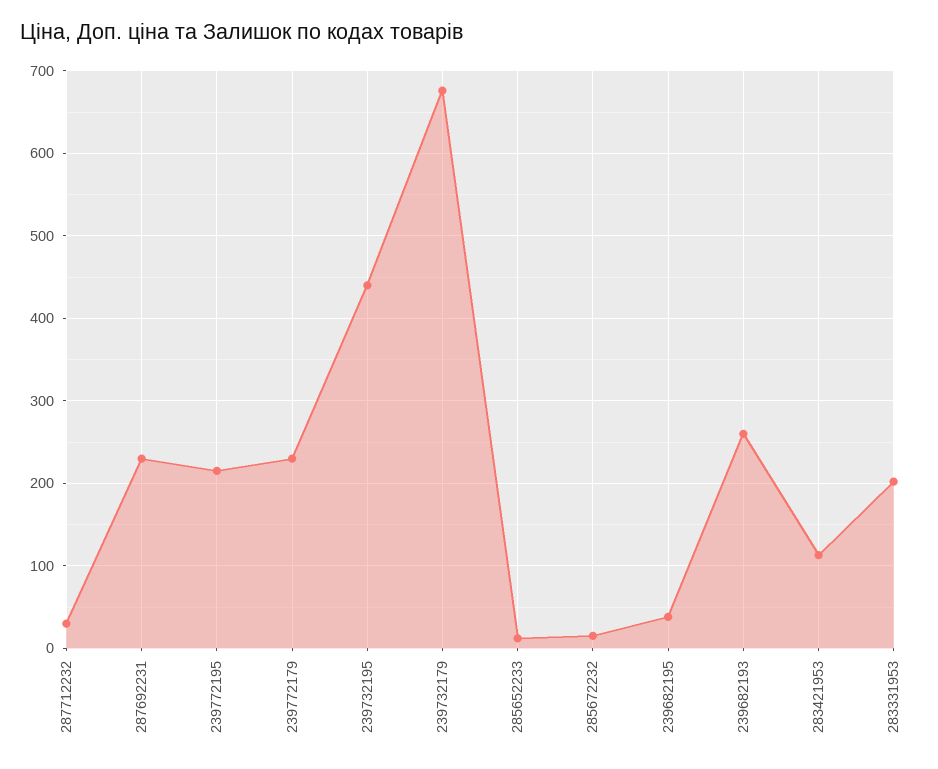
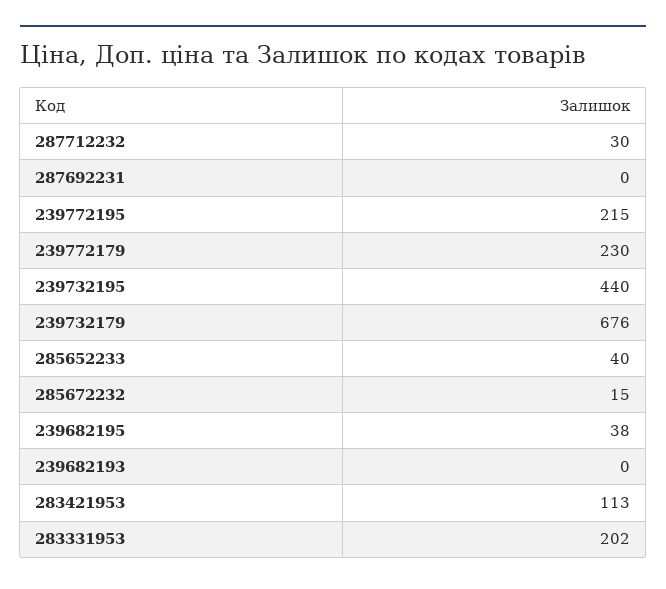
287692231: 230 -> 0
285652233: 10 -> 40
239682193: 260 -> 0

